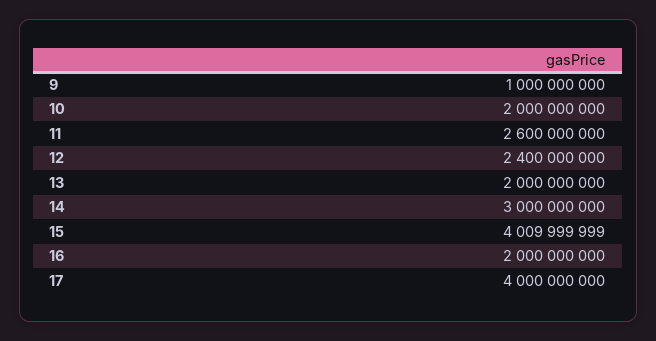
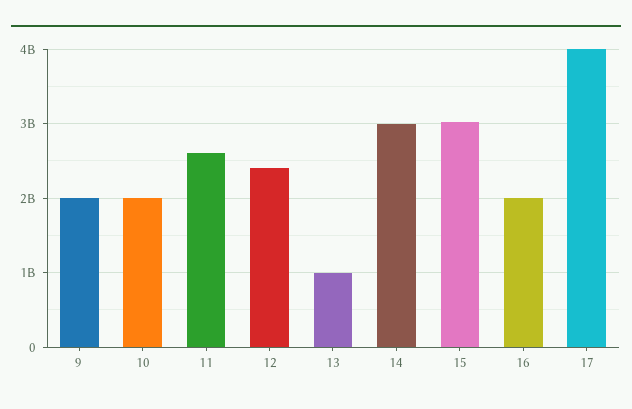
9: 1000000000 -> 2000000000
13: 2000000000 -> 1000000000
15: 4009999999 -> 3000000000

